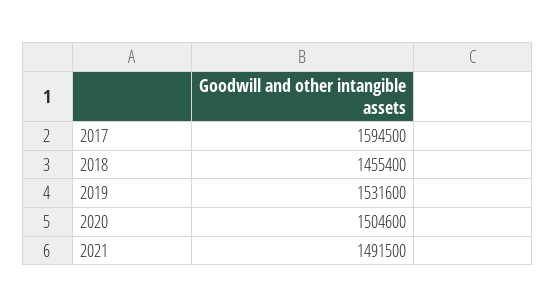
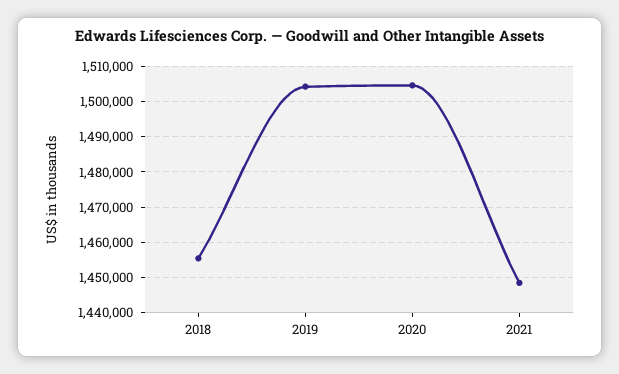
2017: 1594500 -> none
2019: 1531600 -> 1504000
2021: 1491500 -> 1448000

